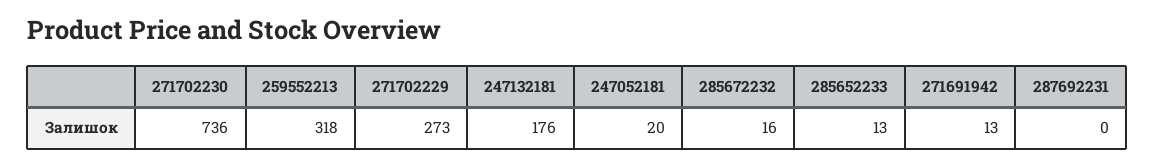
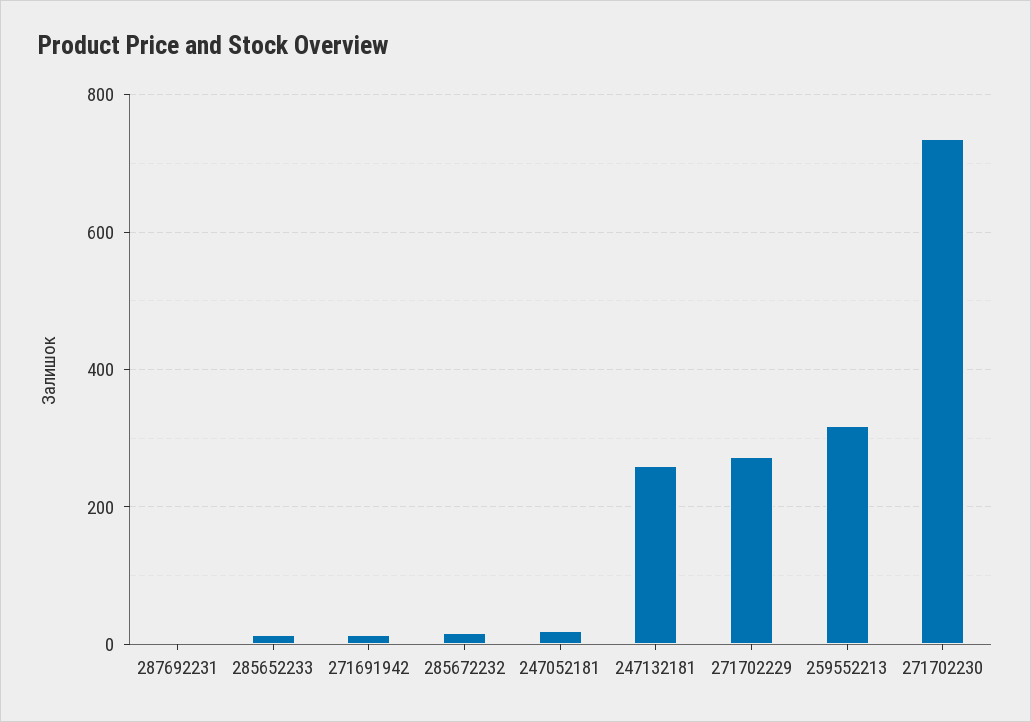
247132181: 176 -> 260

